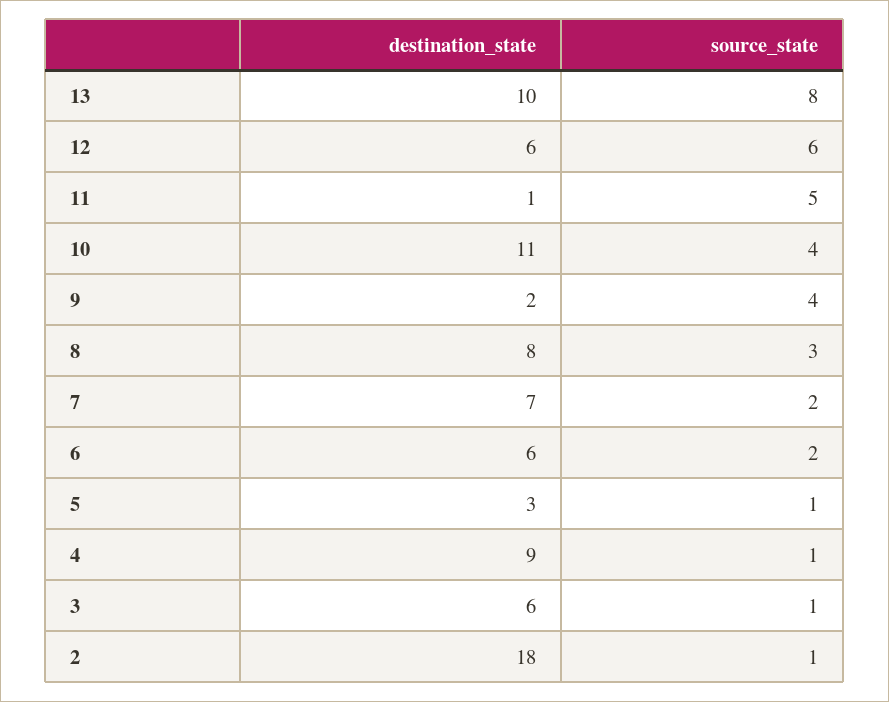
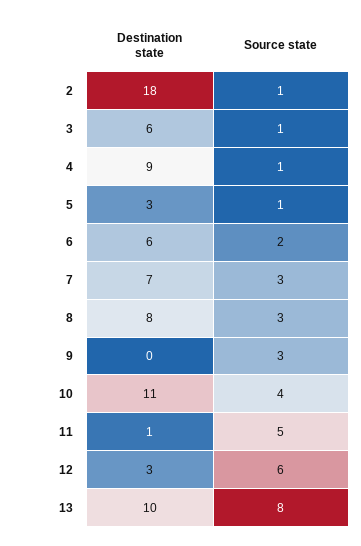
destination_state, 12: 6 -> 3
destination_state, 9: 2 -> 0
source_state, 9: 4 -> 3
source_state, 7: 2 -> 3

